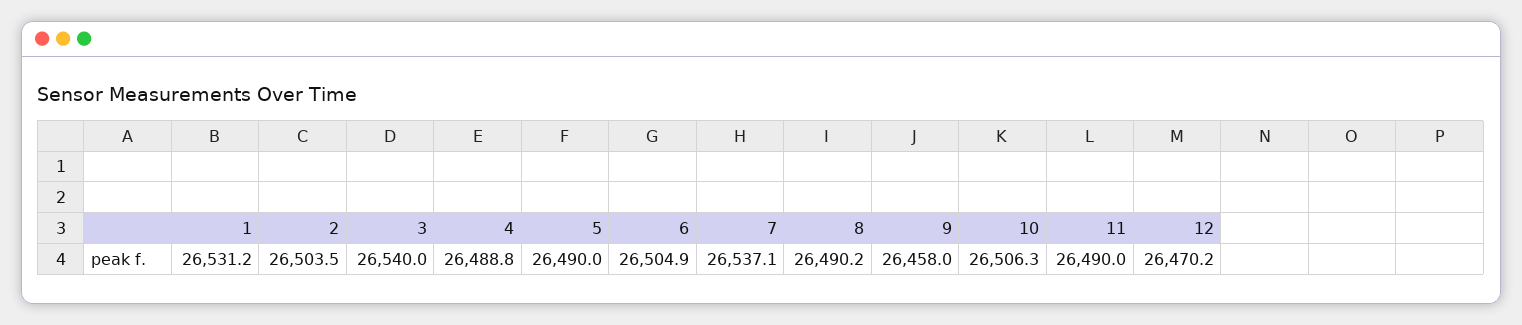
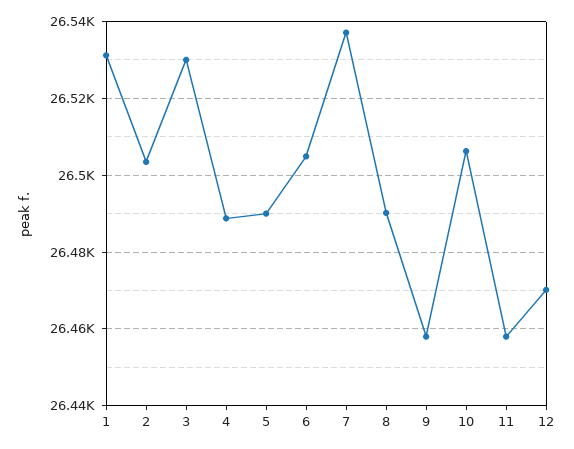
3: 26540 -> 26530
11: 26490 -> 26458

